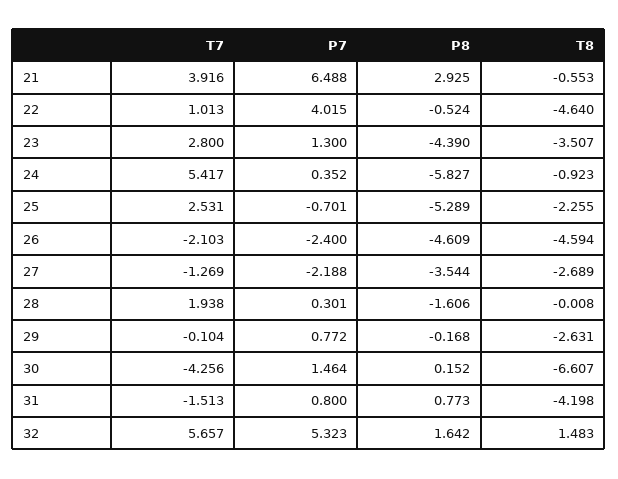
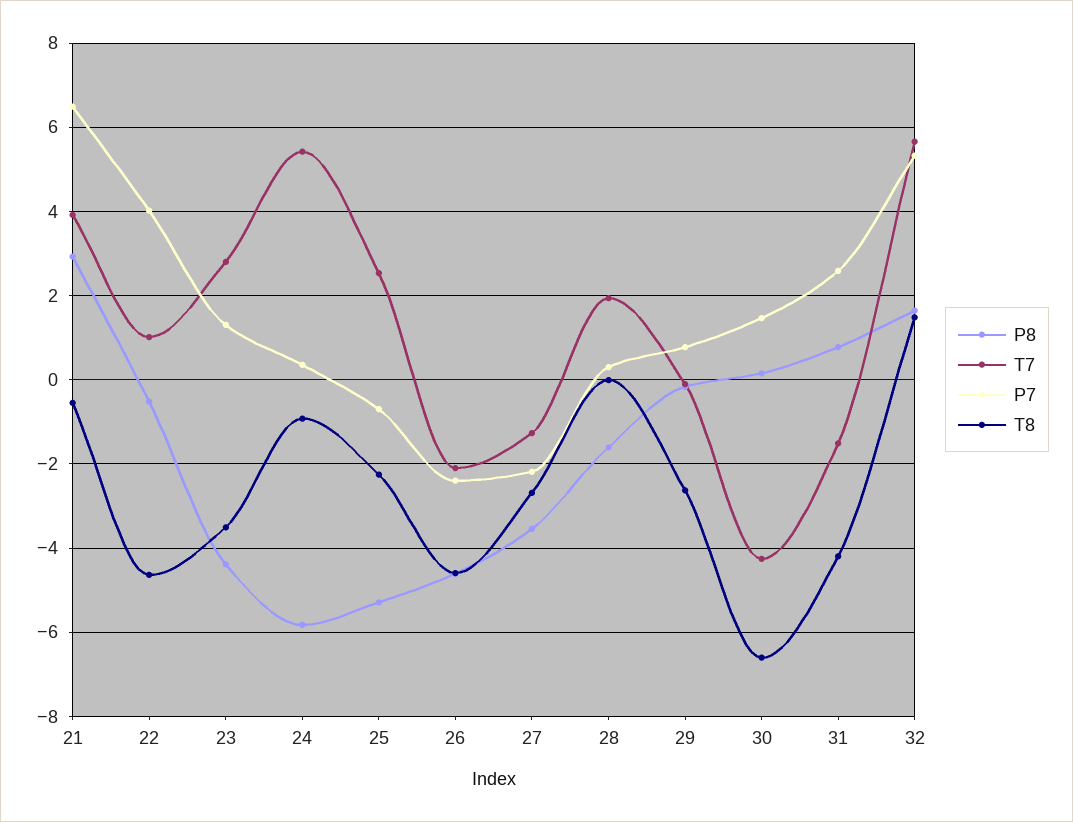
P7, 31: 0.8 -> 2.6

